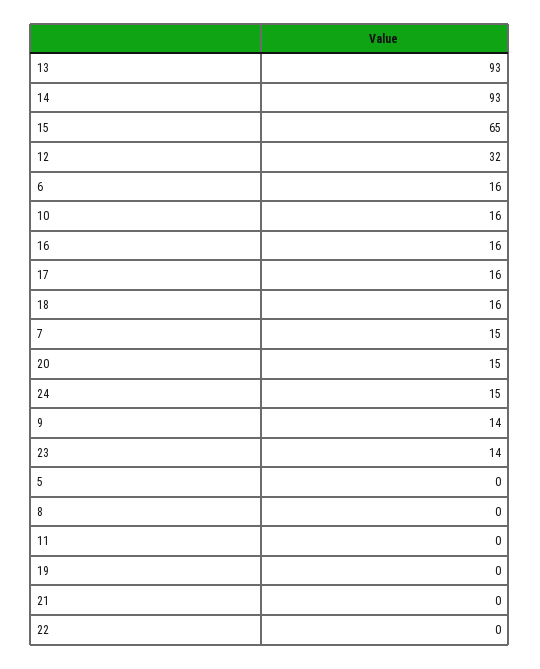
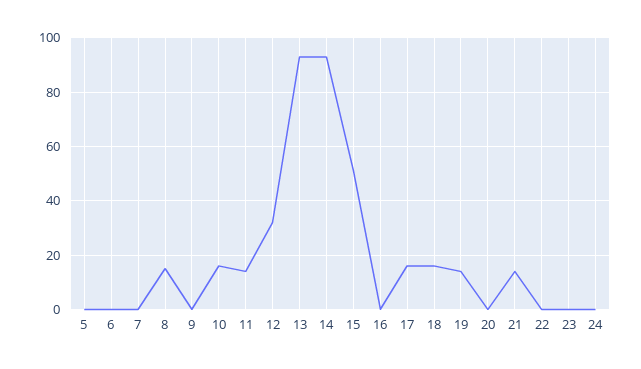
15: 65 -> 50
6: 16 -> 0
16: 16 -> 0
7: 15 -> 0
20: 15 -> 0
24: 15 -> 0
9: 14 -> 0
23: 14 -> 0
8: 0 -> 15
11: 0 -> 15
19: 0 -> 15
21: 0 -> 15

